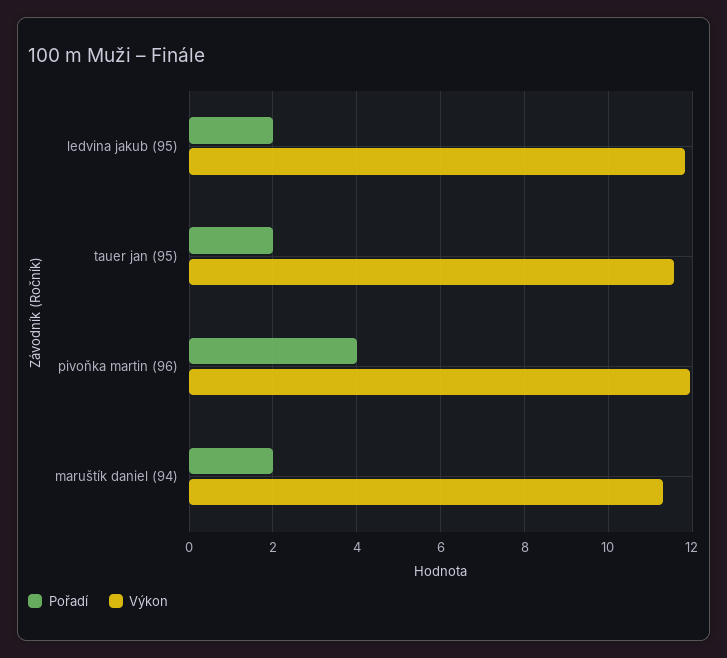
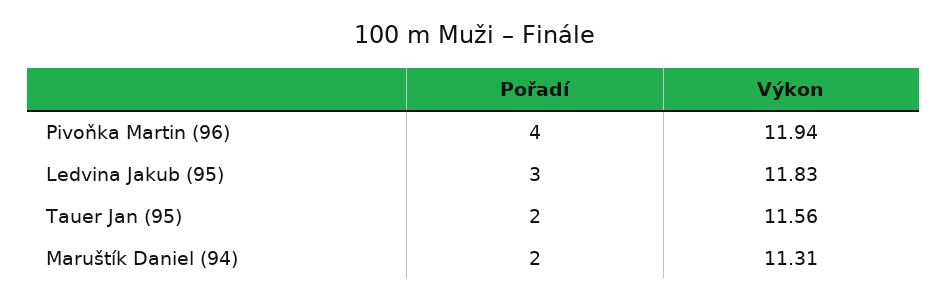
Pořadí, ledvina jakub (95): 2 -> 3

